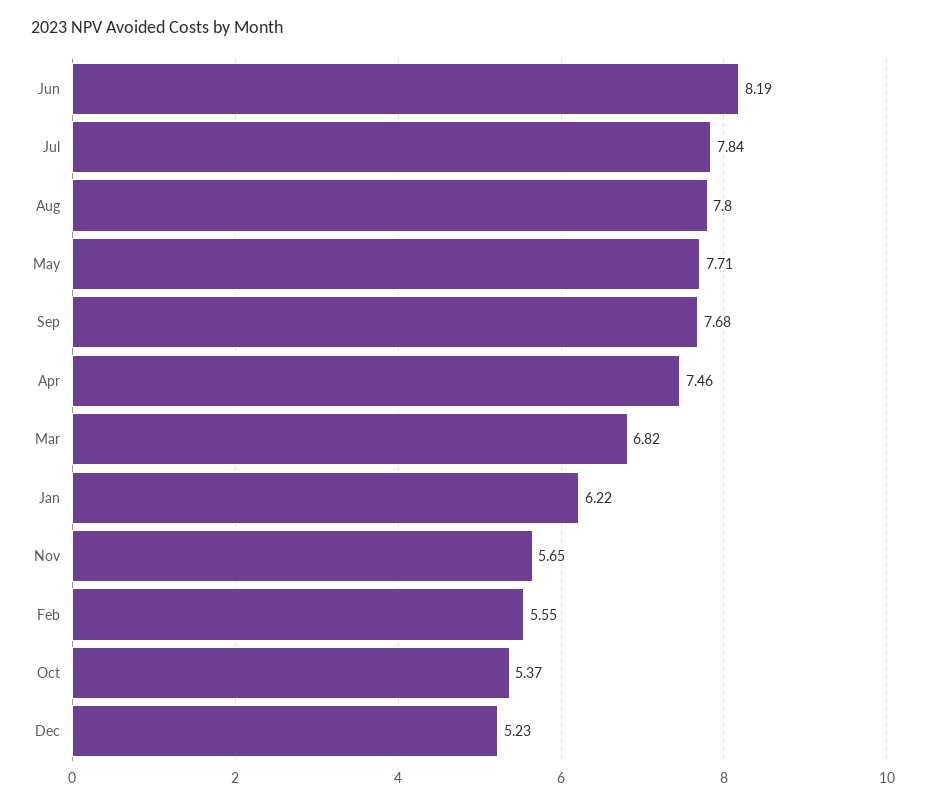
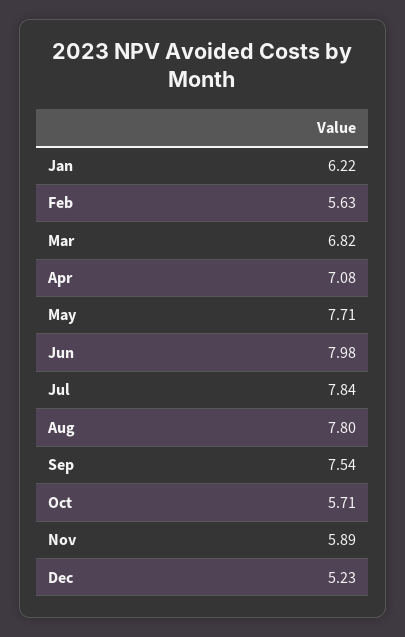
Jun: 8.19 -> 7.98
Sep: 7.68 -> 7.54
Apr: 7.46 -> 7.08
Nov: 5.65 -> 5.89
Feb: 5.55 -> 5.63
Oct: 5.37 -> 5.71

